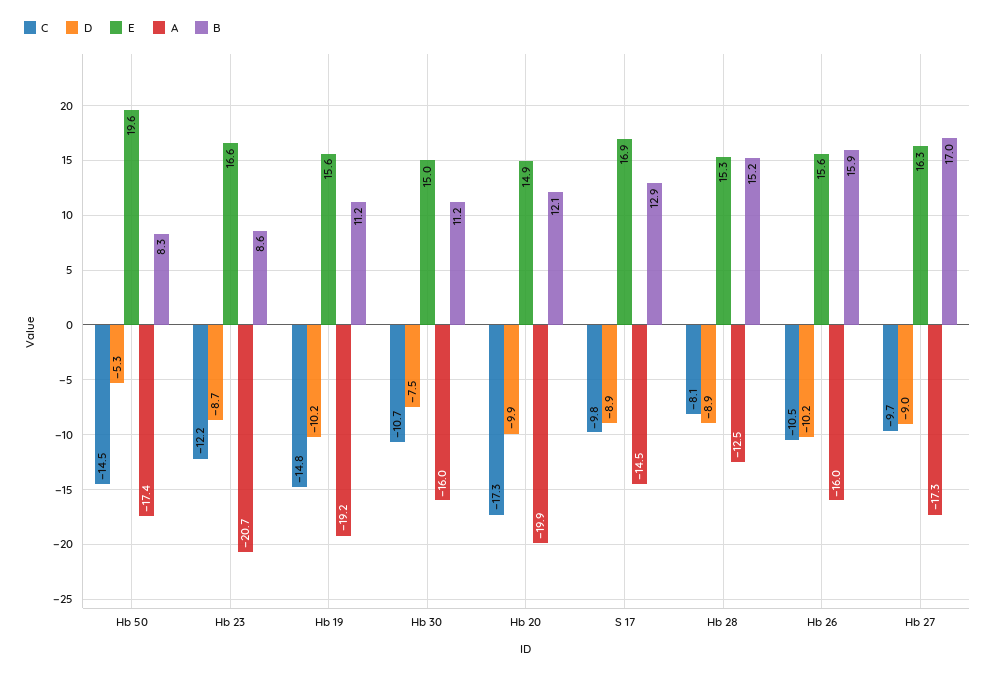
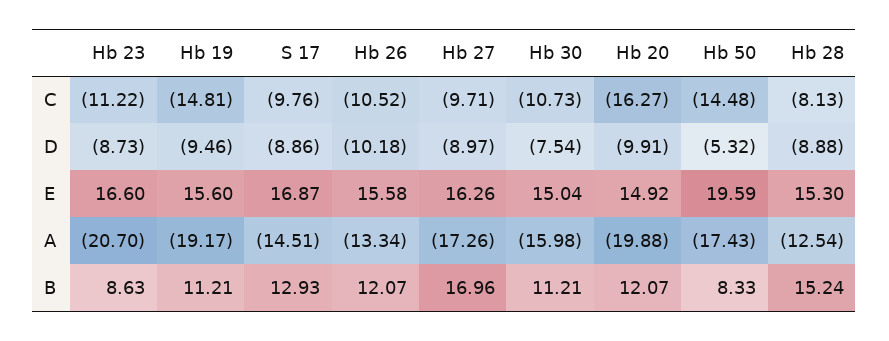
C, Hb 23: -12.2 -> -11.22
D, Hb 19: -10.2 -> -9.46
C, Hb 20: -17.3 -> -16.27
A, Hb 26: -16 -> -13.34
B, Hb 26: 15.9 -> 12.07

